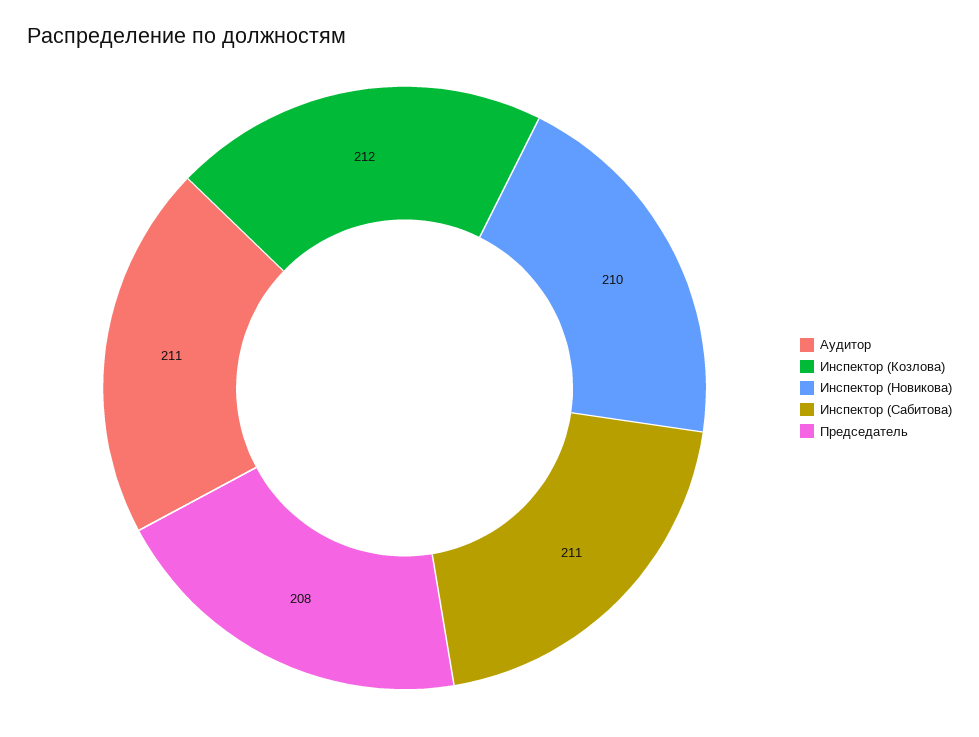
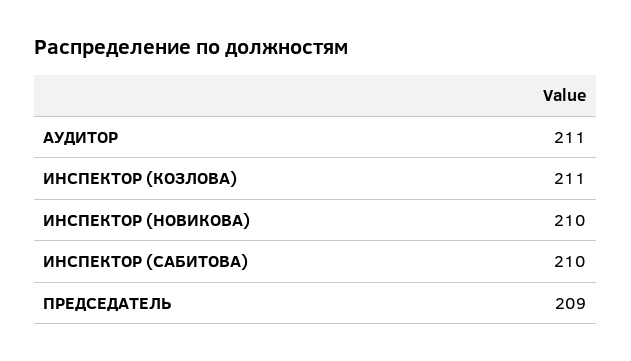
Инспектор (Козлова): 212 -> 211
Инспектор (Сабитова): 211 -> 210
Председатель: 208 -> 209

